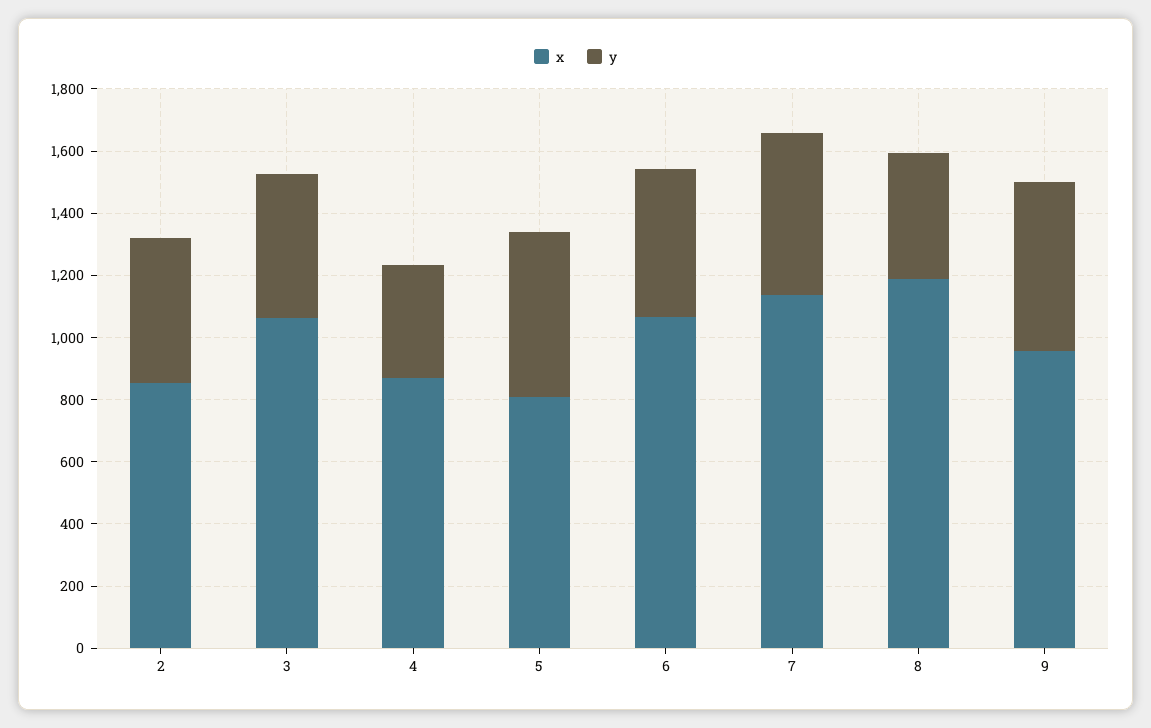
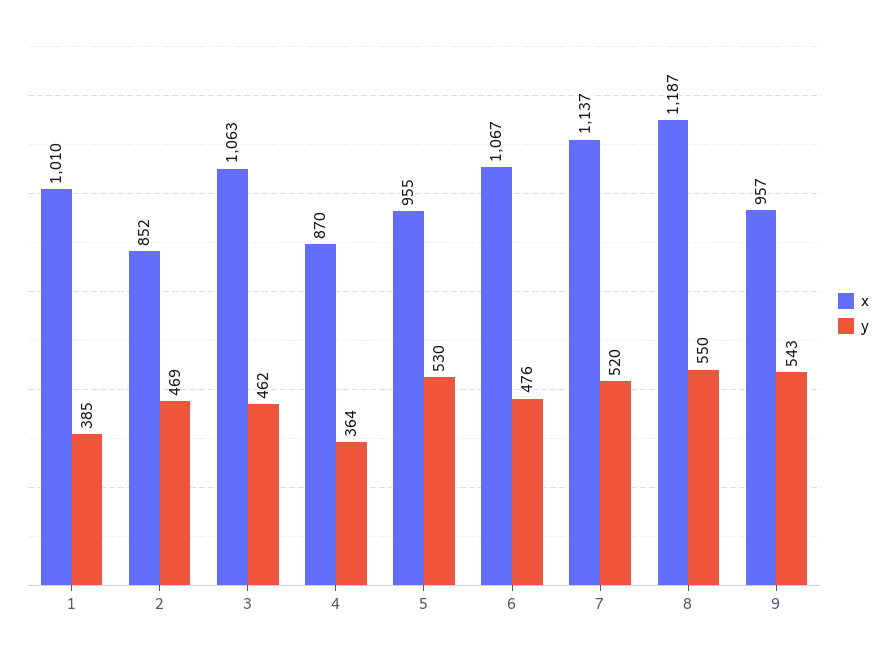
x, 5: 800 -> 955
y, 8: 400 -> 550
x, 1: none -> 1010
y, 1: none -> 385

